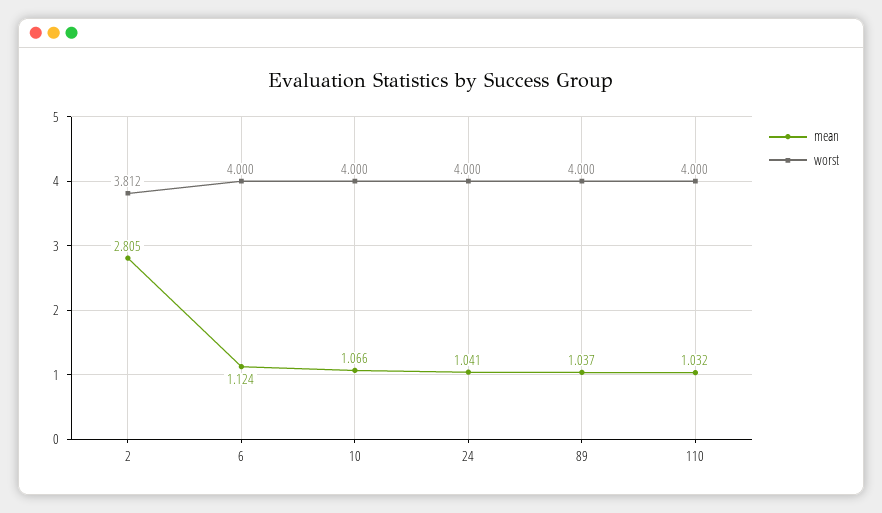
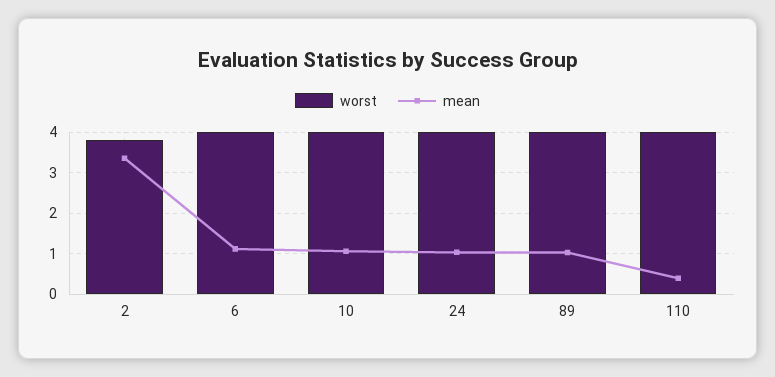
mean, 2: 2.805 -> 3.4
mean, 110: 1.032 -> 0.4

